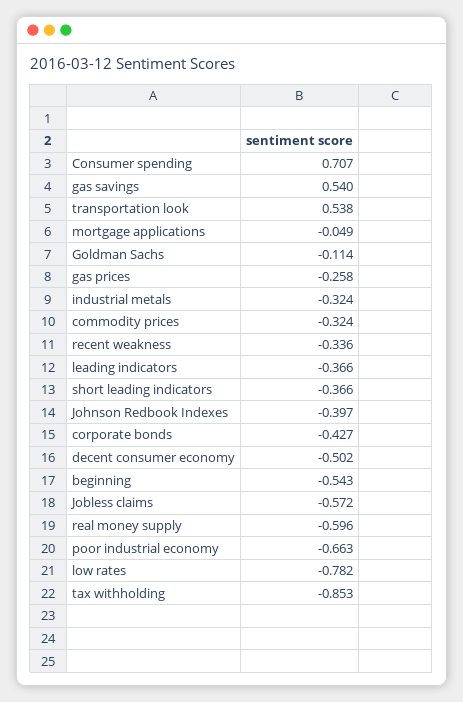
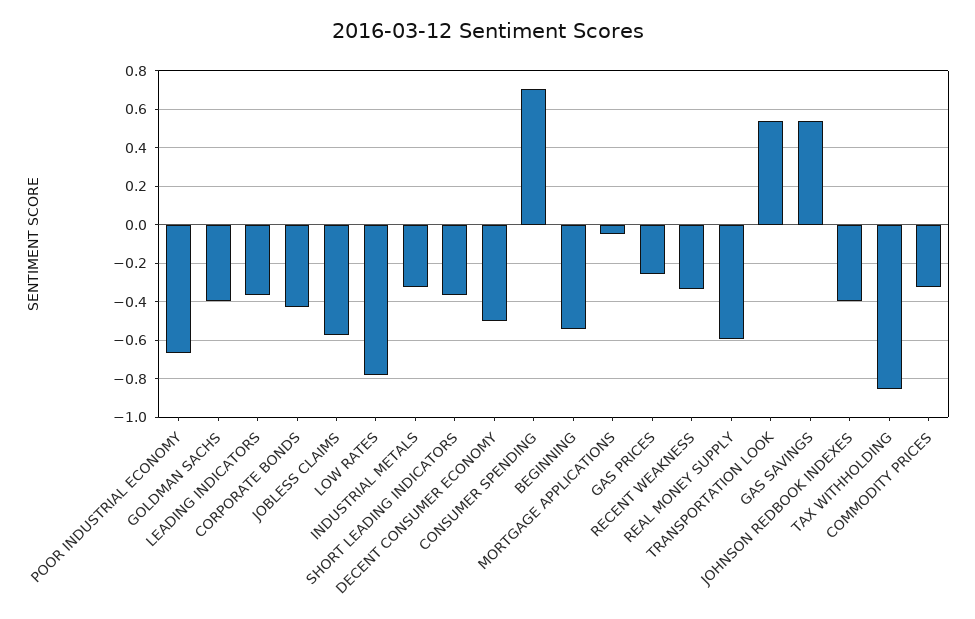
Goldman Sachs: -0.114 -> -0.4

